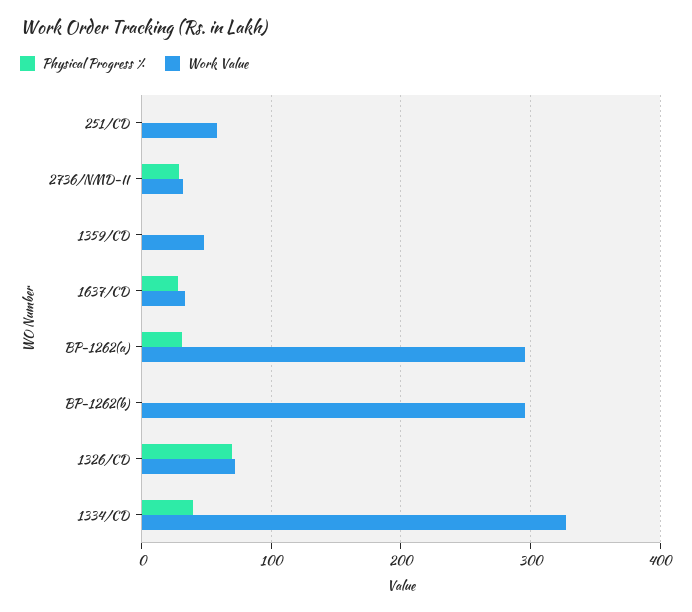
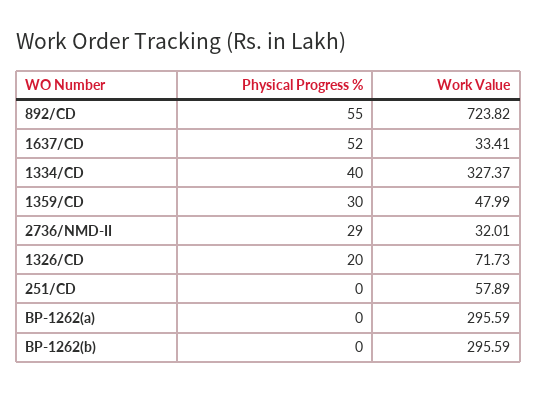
Physical Progress %, 1359/CD: 0 -> 30
Physical Progress %, 1637/CD: 30 -> 52
Physical Progress %, BP-1262(a): 30 -> 0
Physical Progress %, 1326/CD: 70 -> 20
Physical Progress %, 892/CD: none -> 55
Work Value, 892/CD: none -> 723.82

